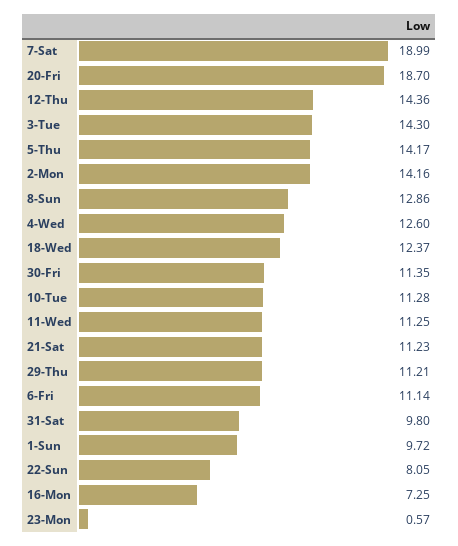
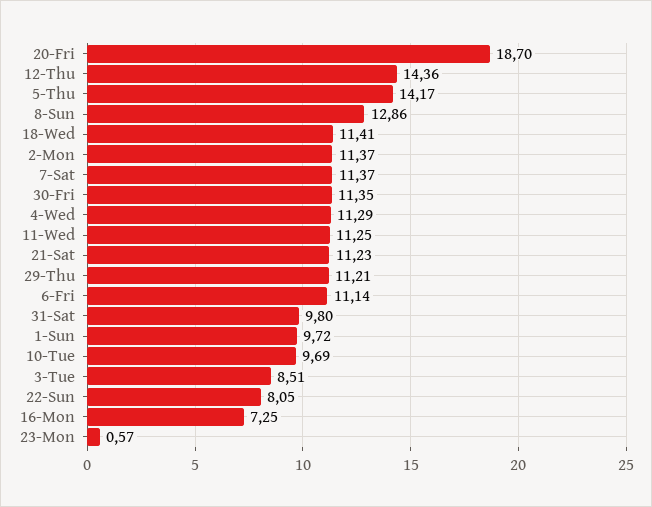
7-Sat: 18.99 -> 11.37
3-Tue: 14.3 -> 8.51
2-Mon: 14.16 -> 11.37
4-Wed: 12.6 -> 11.29
18-Wed: 12.37 -> 11.41
10-Tue: 11.28 -> 9.69

